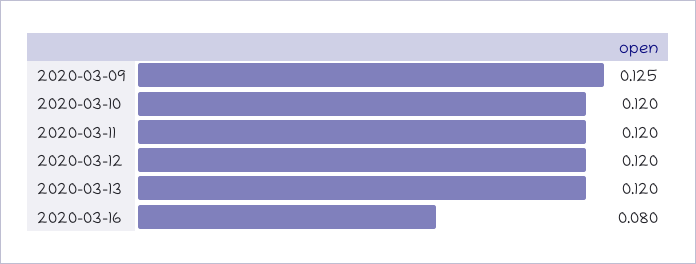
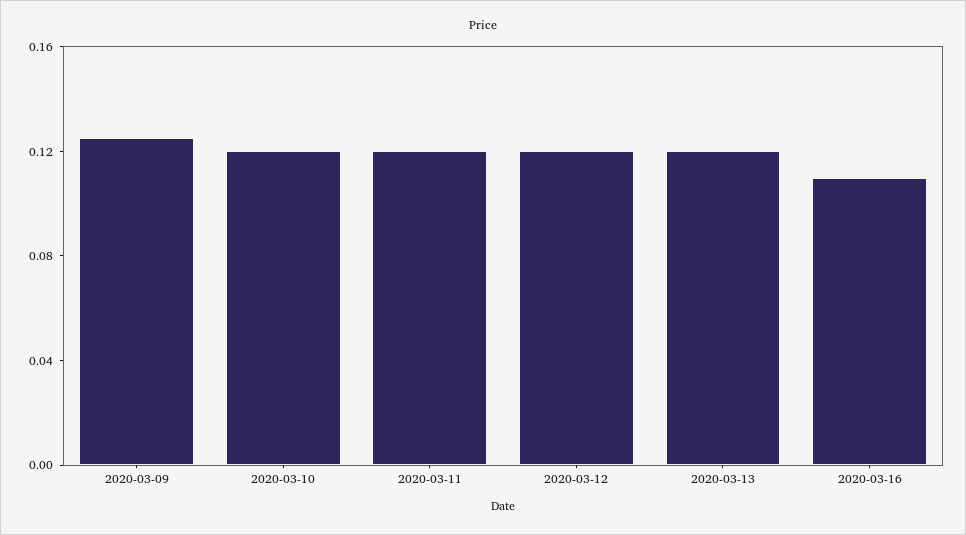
2020-03-16: 0.08 -> 0.11

